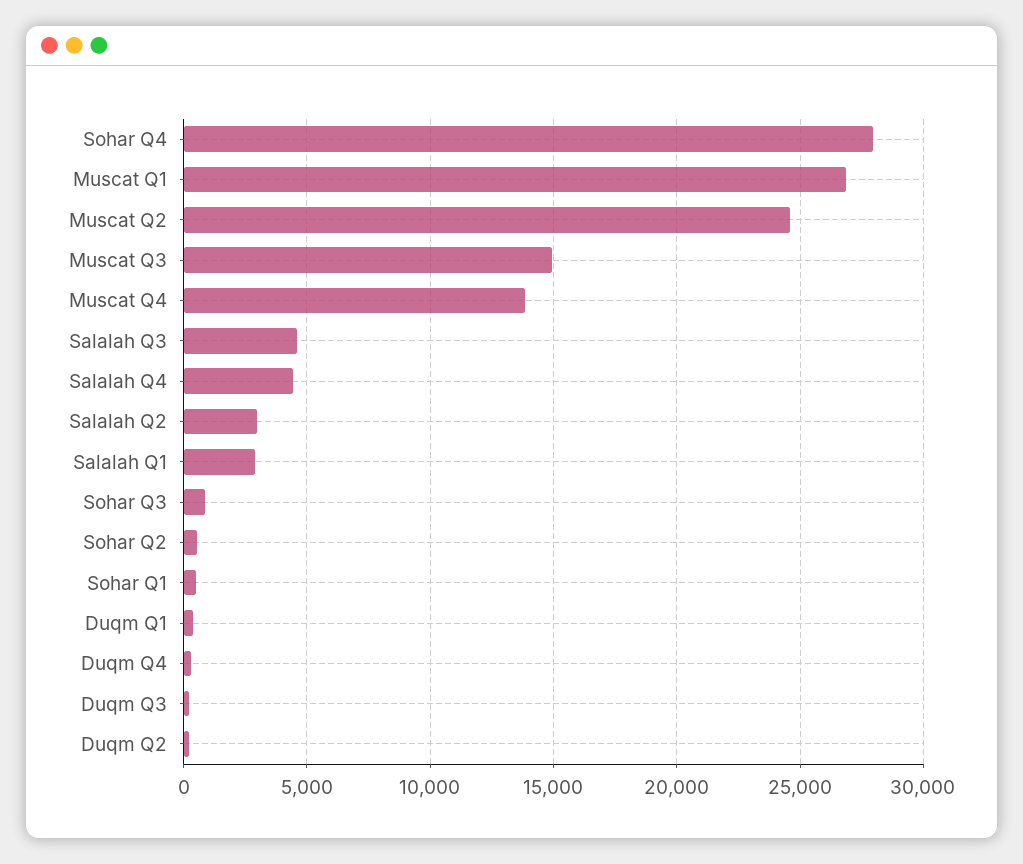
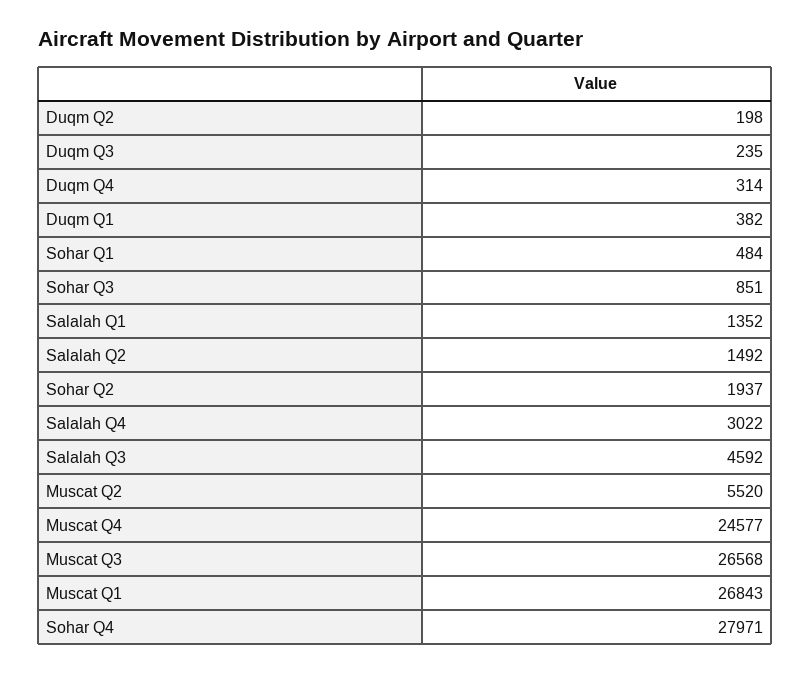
Muscat Q2: 24500 -> 5520
Muscat Q3: 15000 -> 26568
Muscat Q4: 14000 -> 24577
Salalah Q4: 4500 -> 3022
Salalah Q2: 3000 -> 1492
Salalah Q1: 3000 -> 1352
Sohar Q2: 500 -> 1937

